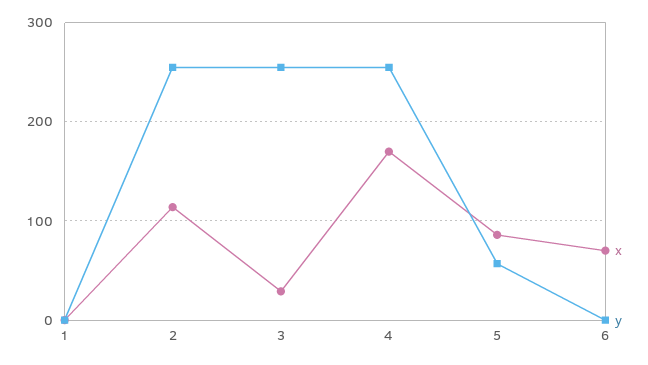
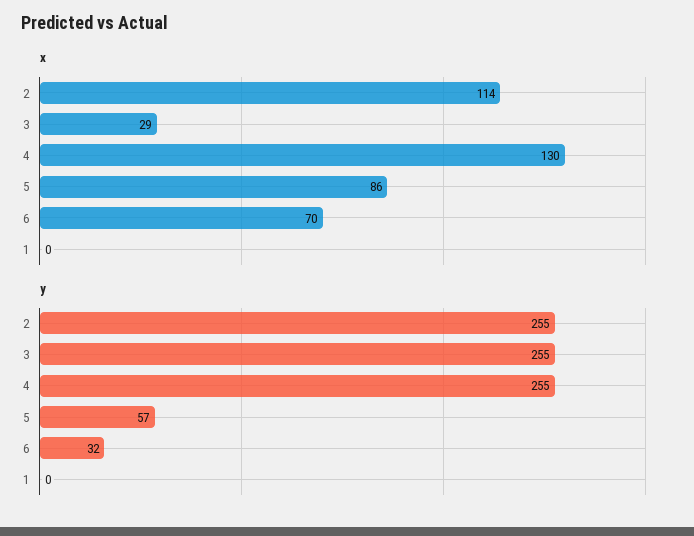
x, 4: 170 -> 130
y, 6: 0 -> 32

